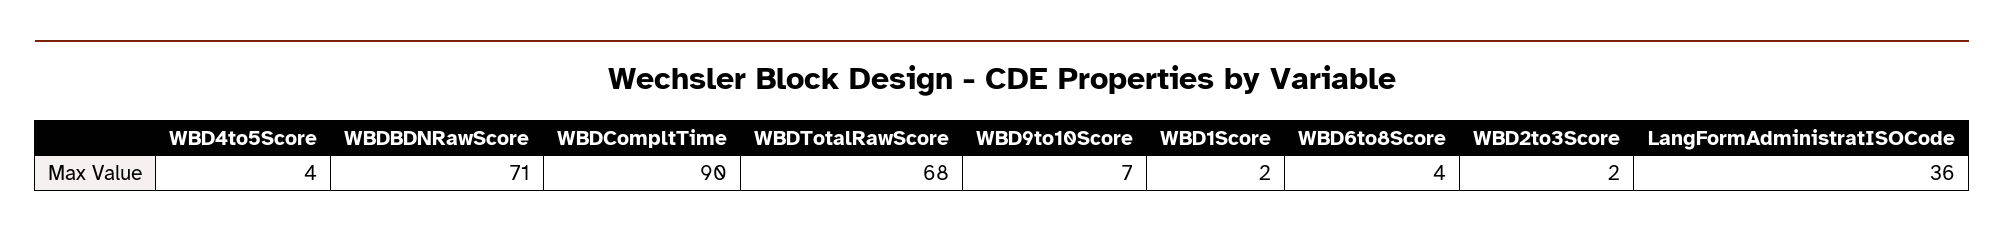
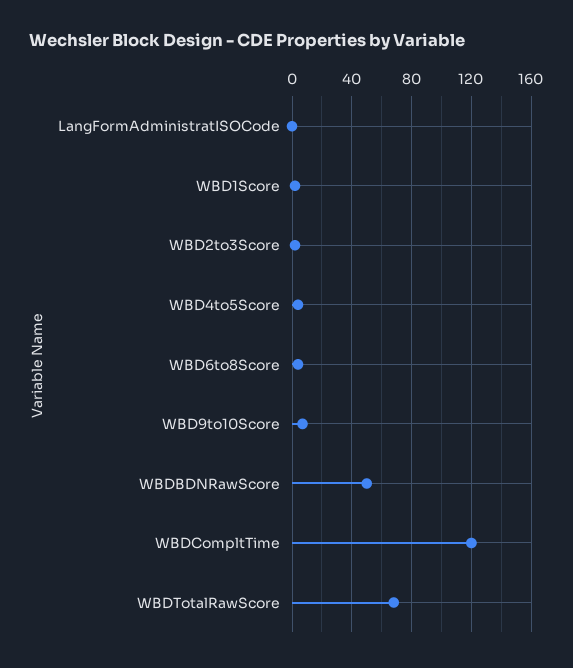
WBDBDNRawScore: 71 -> 50
WBDCompltTime: 90 -> 120
LangFormAdministratISOCode: 36 -> 0

